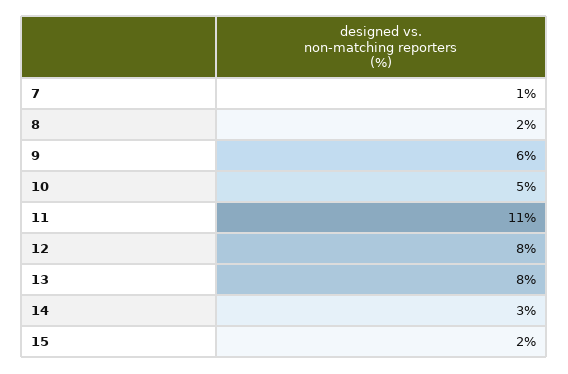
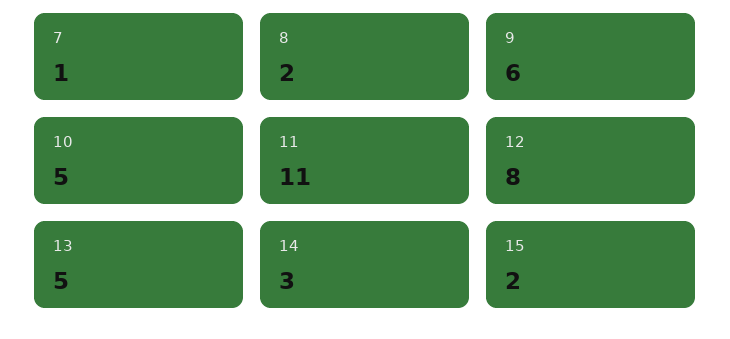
13: 8 -> 5

